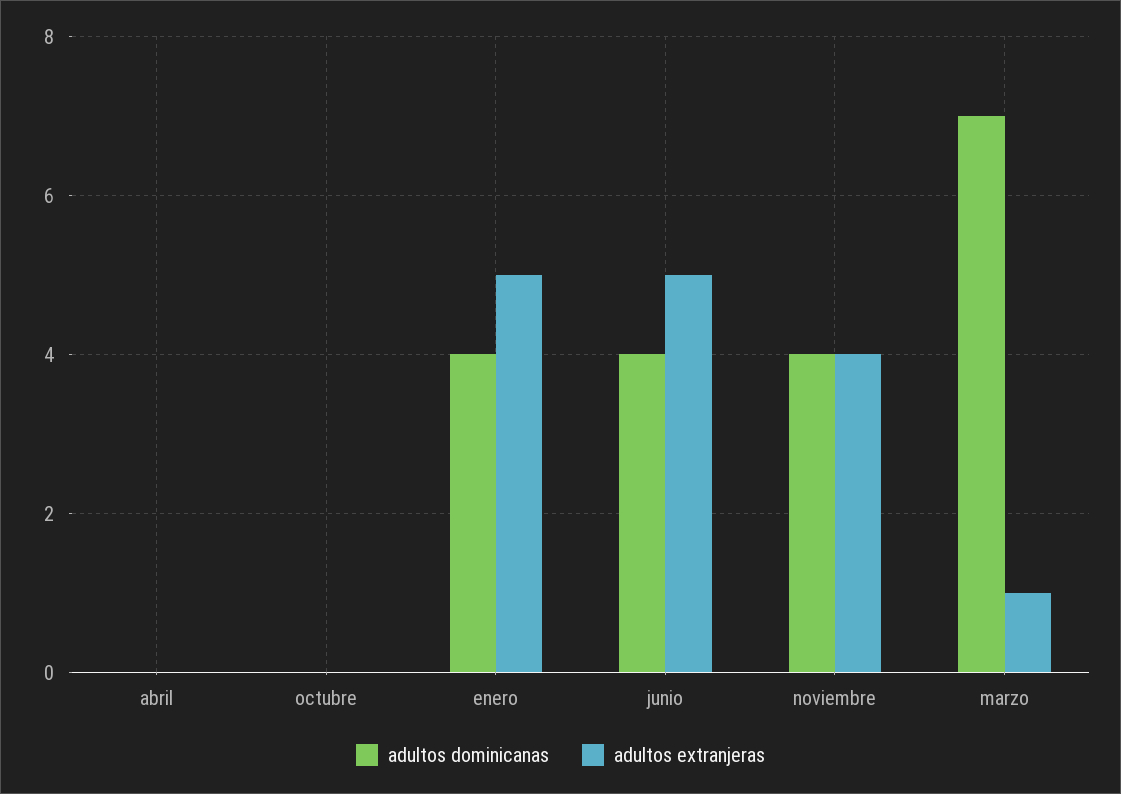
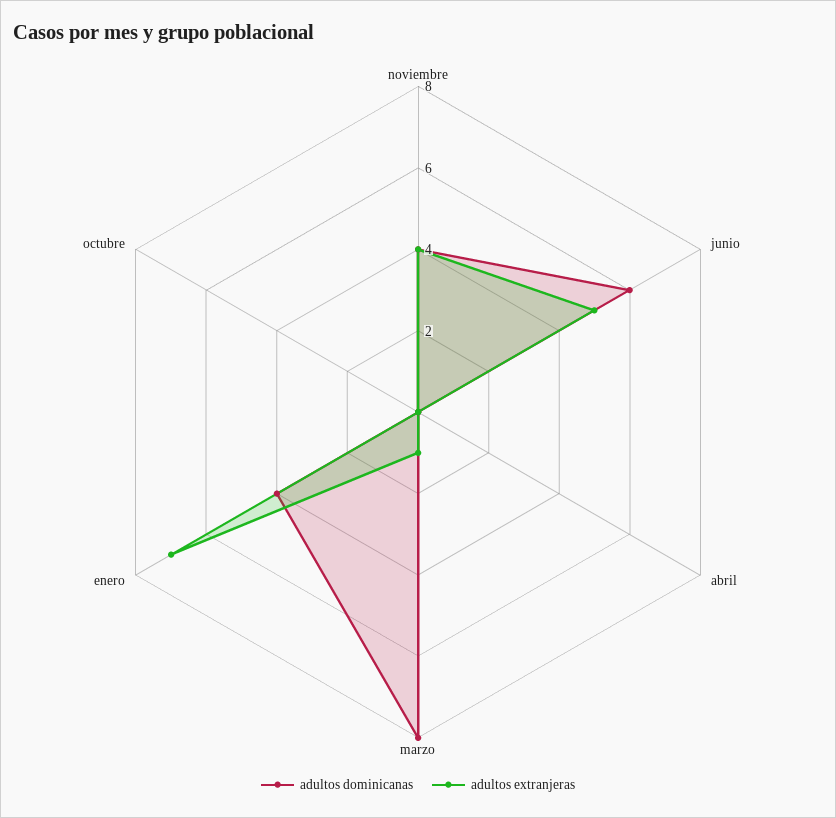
adultos extranjeras, enero: 5 -> 7
adultos dominicanas, junio: 4 -> 6
adultos dominicanas, marzo: 7 -> 8

